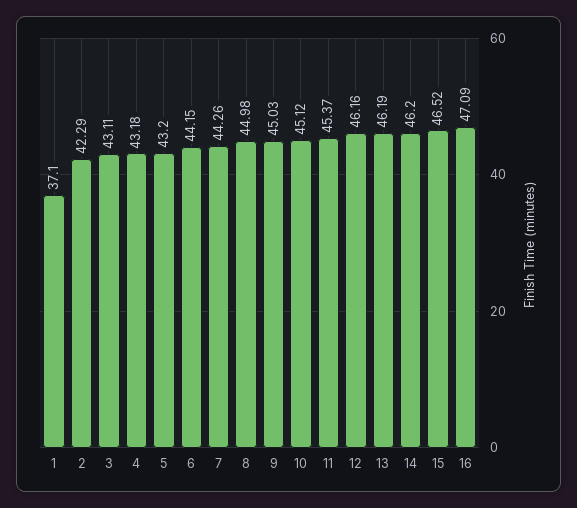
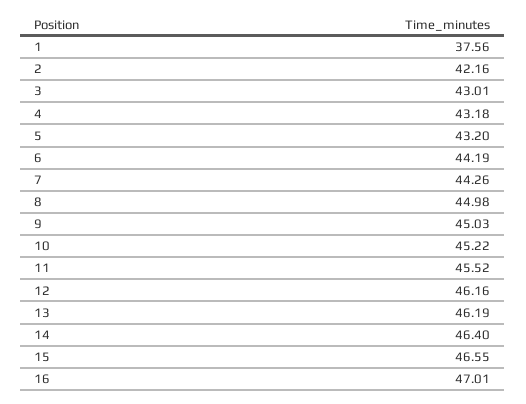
1: 37.1 -> 37.56
2: 42.29 -> 42.16
3: 43.11 -> 43.01
6: 44.15 -> 44.19
10: 45.12 -> 45.22
11: 45.37 -> 45.52
14: 46.2 -> 46.4
15: 46.52 -> 46.55
16: 47.09 -> 47.01

